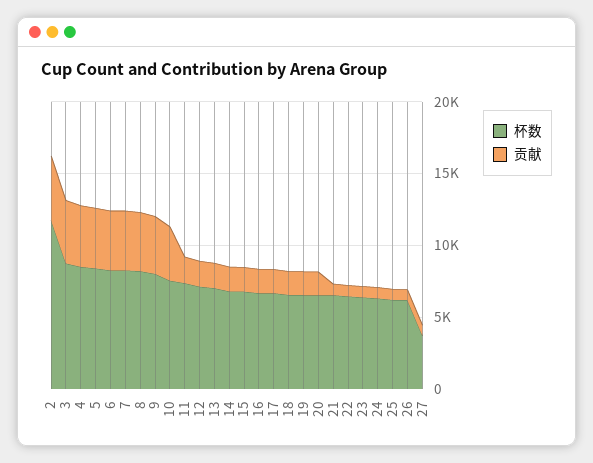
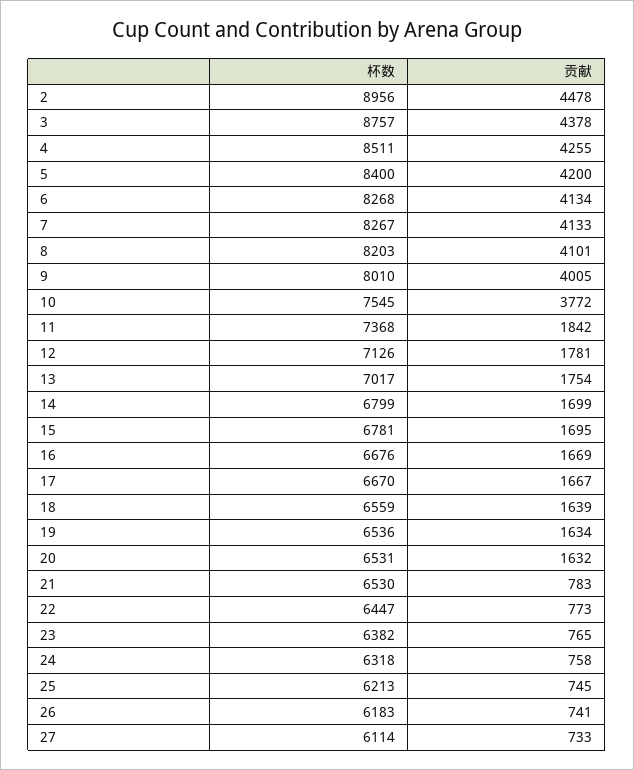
杯数, 2: 12000 -> 8956
杯数, 27: 4000 -> 6114

